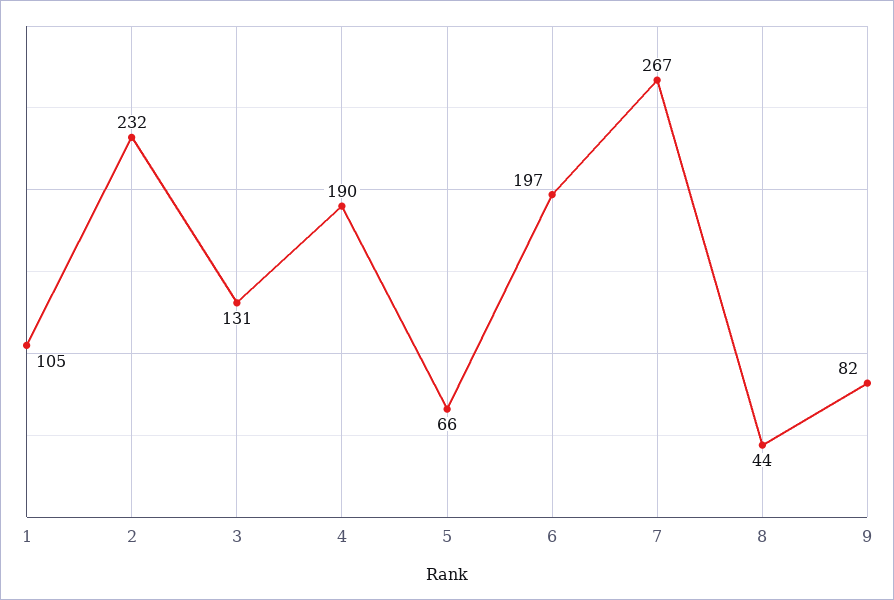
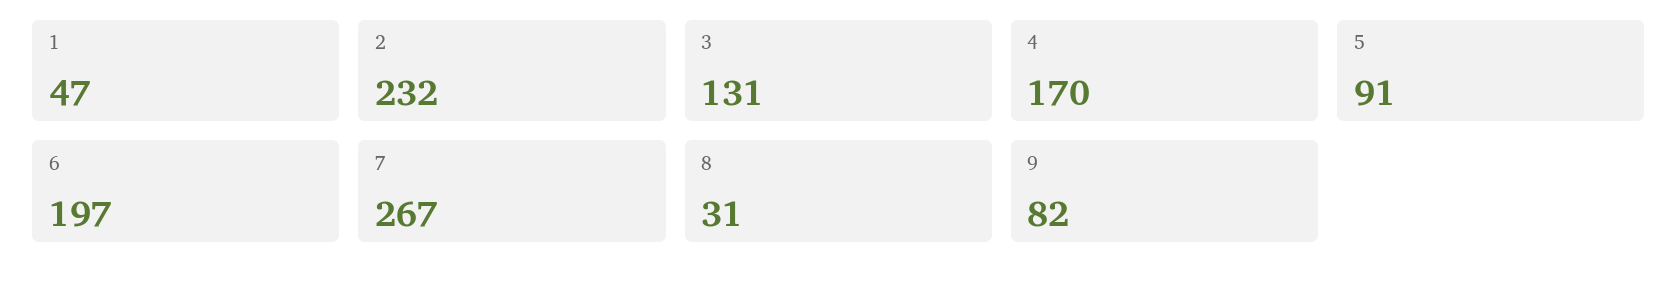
1: 105 -> 47
4: 190 -> 170
5: 66 -> 91
8: 44 -> 31

